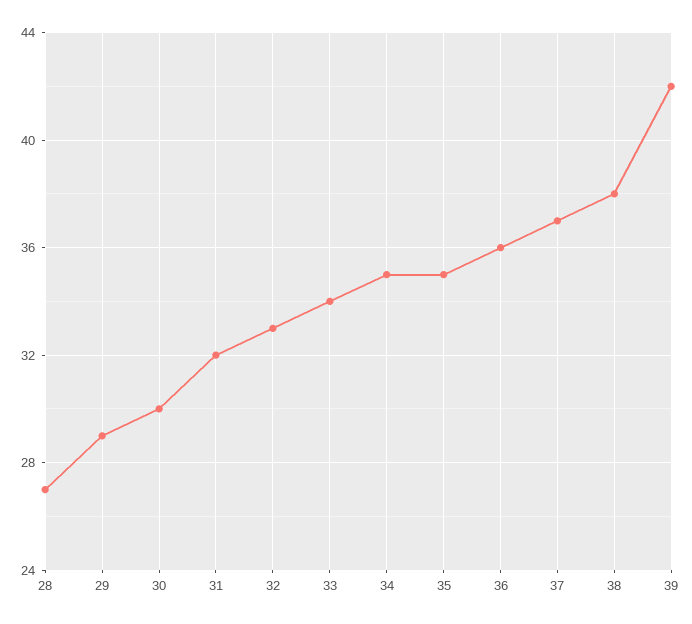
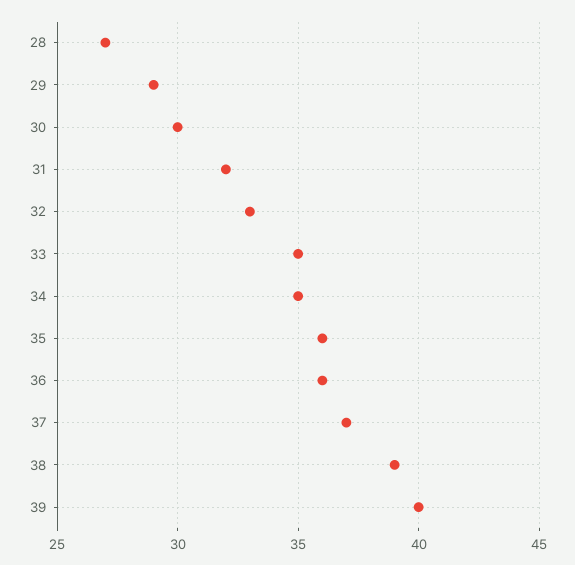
33: 34 -> 35
35: 35 -> 36
38: 38 -> 39
39: 42 -> 40

